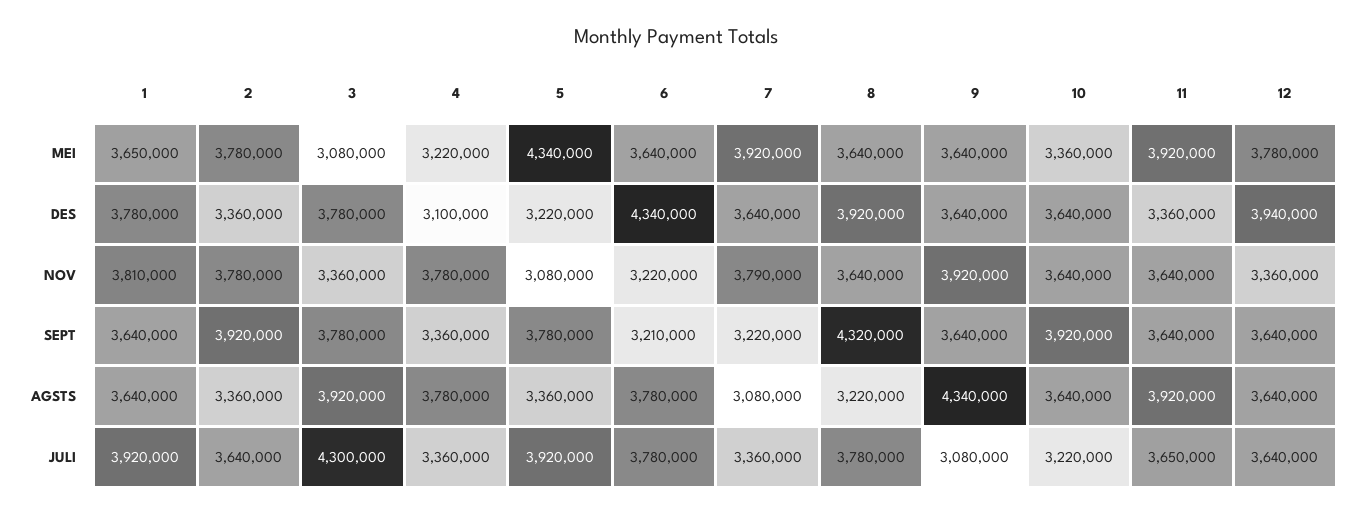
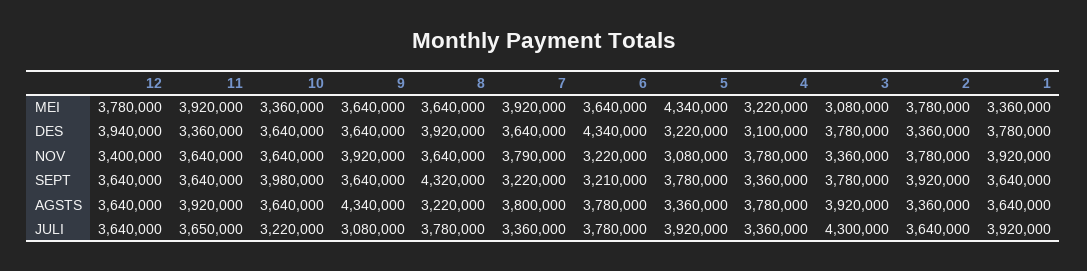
1, MEI: 3650000 -> 3360000
1, NOV: 3810000 -> 3920000
12, NOV: 3360000 -> 3400000
10, SEPT: 3920000 -> 3980000
7, AGSTS: 3080000 -> 3800000

